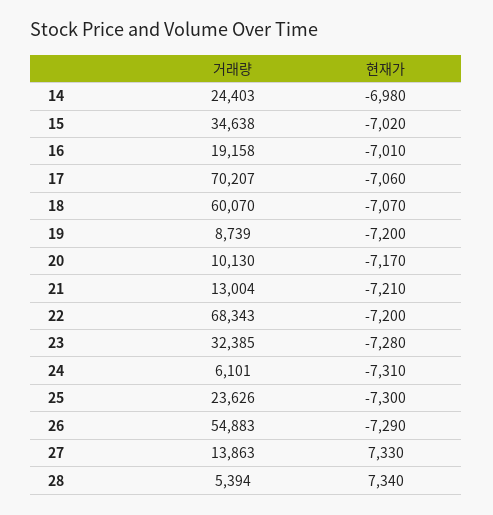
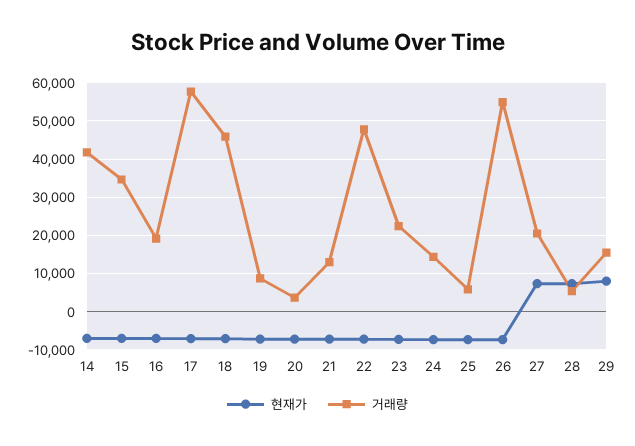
거래량, 14: 24403 -> 42000
거래량, 17: 70207 -> 58000
거래량, 18: 60070 -> 46000
거래량, 20: 10130 -> 4000
거래량, 22: 68343 -> 48000
거래량, 23: 32385 -> 22000
거래량, 24: 6101 -> 14000
거래량, 25: 23626 -> 6000
거래량, 27: 13863 -> 20000
현재가, 29: none -> 8000
거래량, 29: none -> 16000

